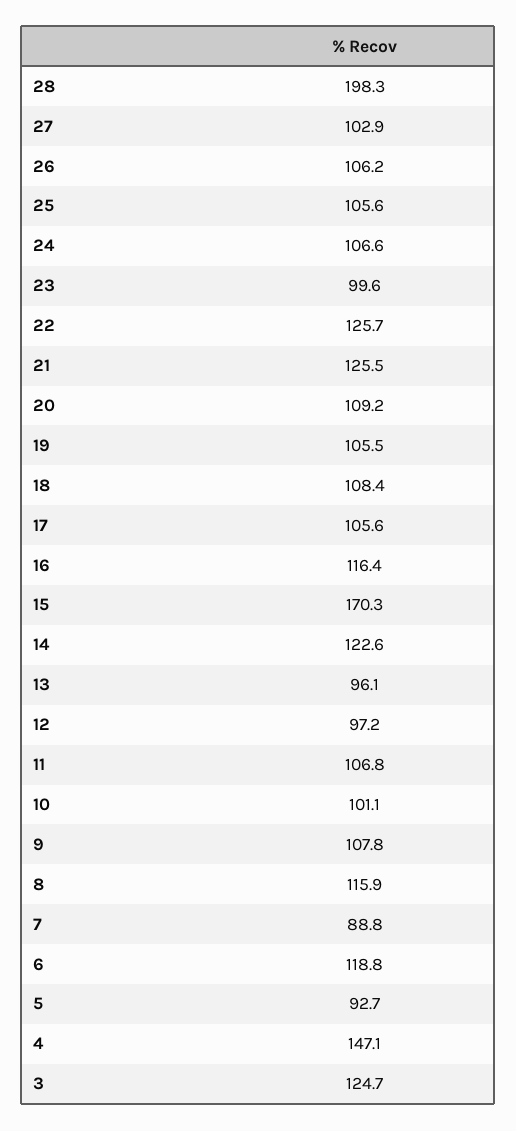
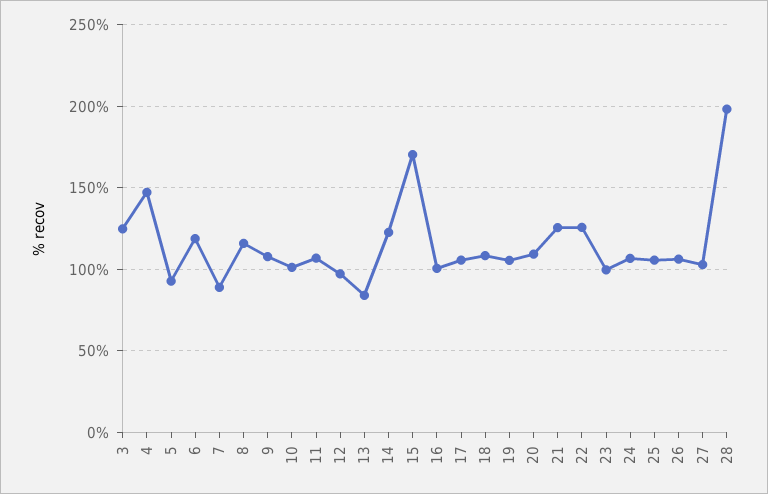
16: 116.4 -> 100
13: 96.1 -> 85

